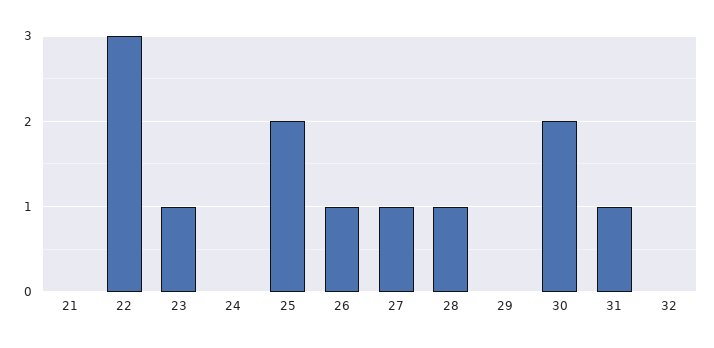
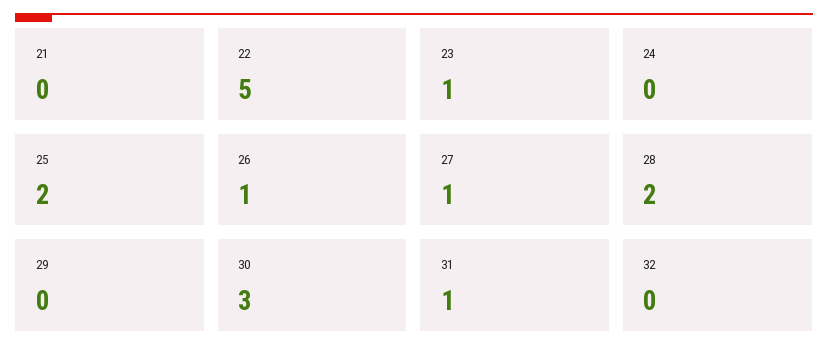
22: 3 -> 5
28: 1 -> 2
30: 2 -> 3

